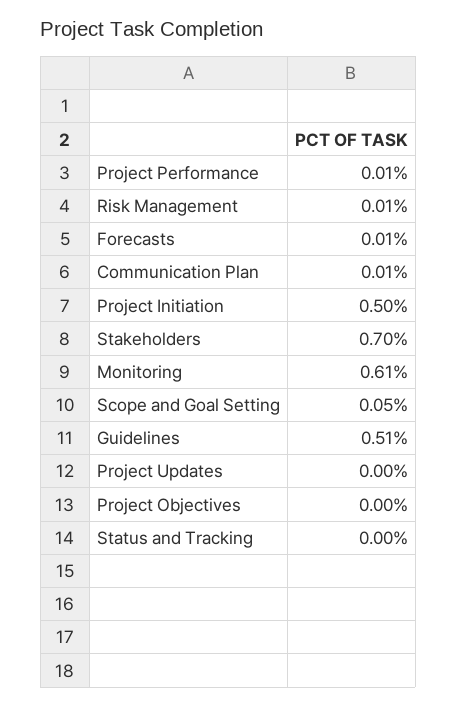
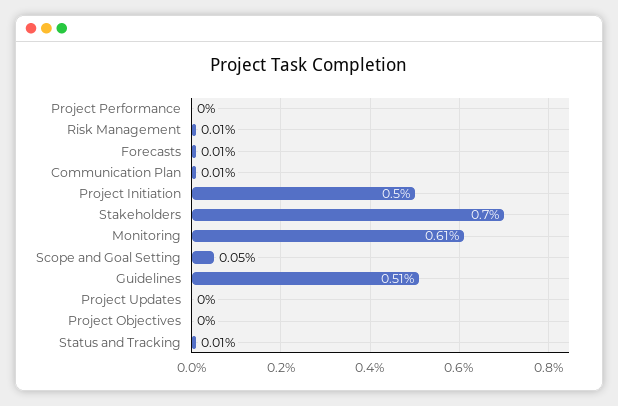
Project Performance: 0.01 -> 0
Status and Tracking: 0 -> 0.01

